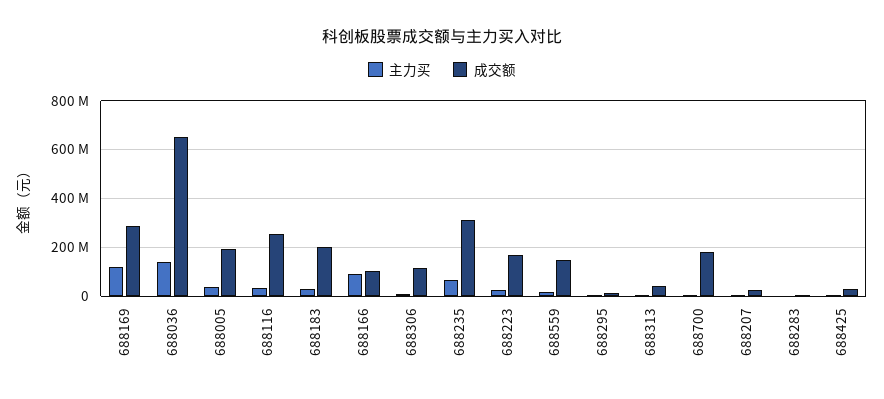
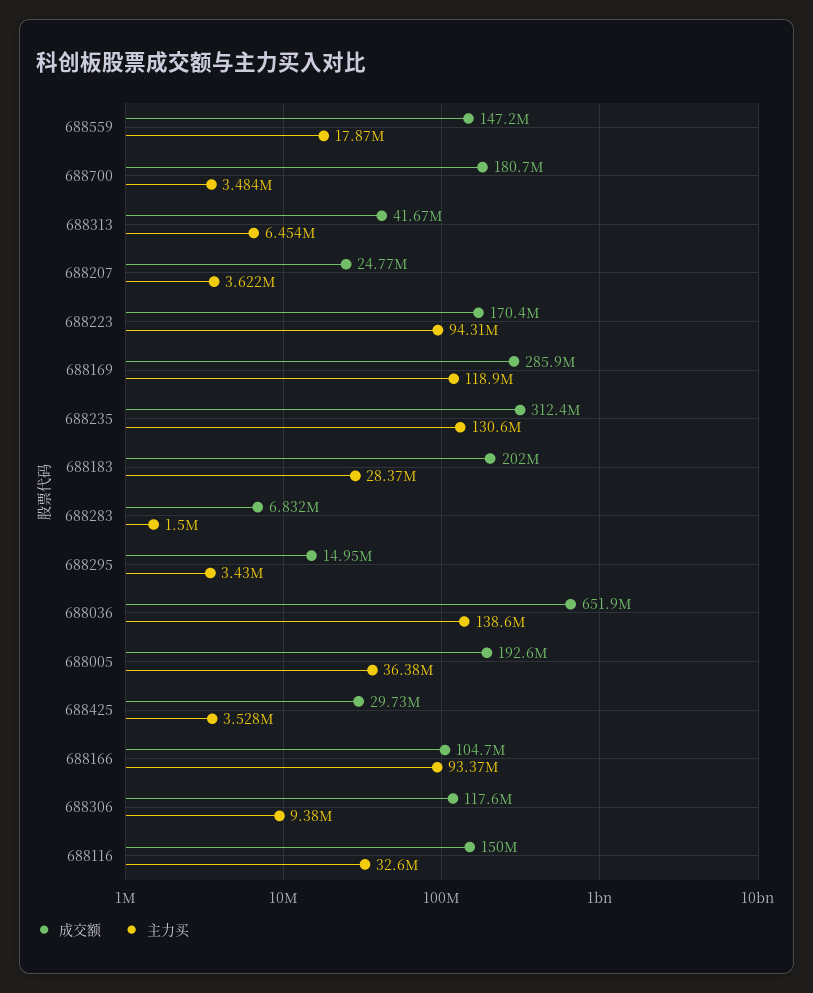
成交额, 688116: 250000000 -> 150000000
主力买, 688235: 75000000 -> 130600000
主力买, 688223: 25000000 -> 94310000

